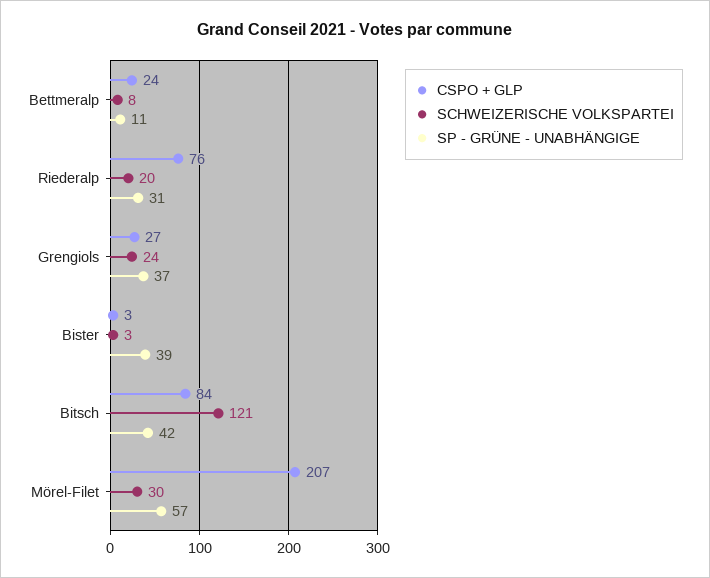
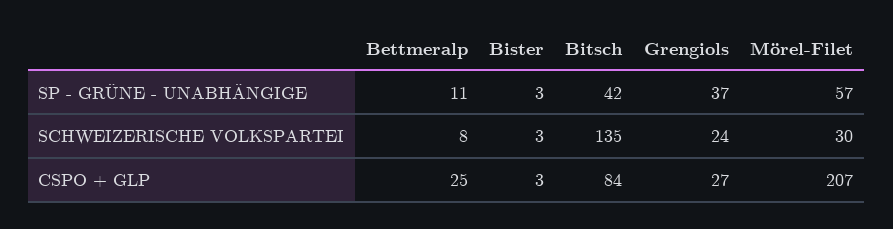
CSPO + GLP, Bettmeralp: 24 -> 25
CSPO + GLP, Riederalp: 76 -> none
SCHWEIZERISCHE VOLKSPARTEI, Riederalp: 20 -> none
SP - GRÜNE - UNABHÄNGIGE, Riederalp: 31 -> none
SP - GRÜNE - UNABHÄNGIGE, Bister: 39 -> 3
SCHWEIZERISCHE VOLKSPARTEI, Bitsch: 121 -> 135

